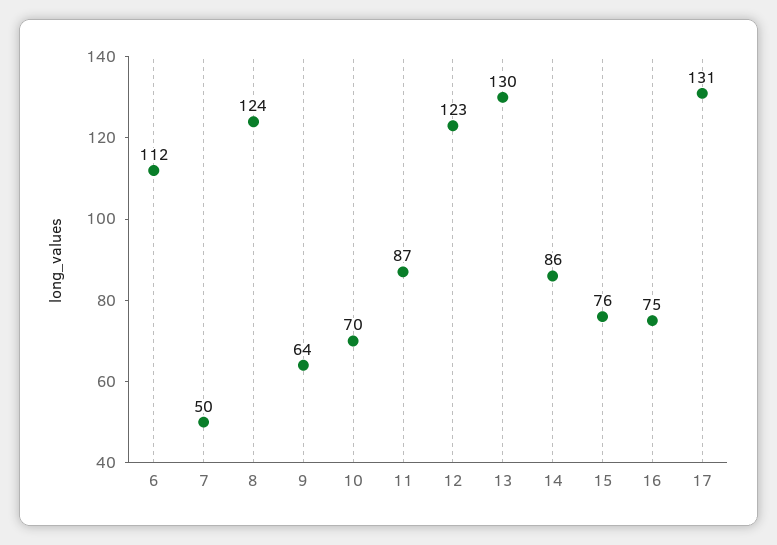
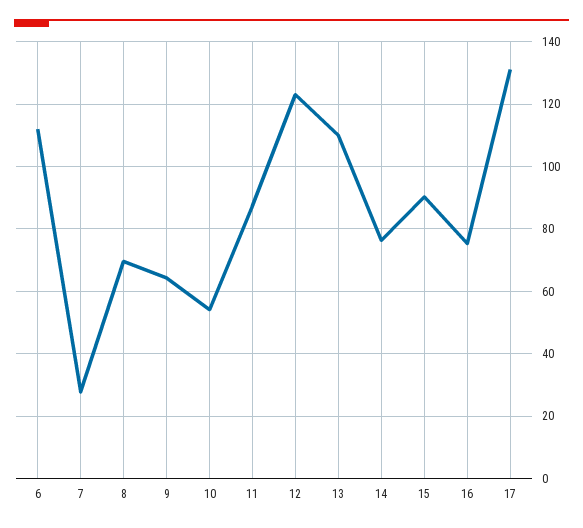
7: 50 -> 28
8: 124 -> 70
10: 70 -> 54
13: 130 -> 110
14: 86 -> 76
15: 76 -> 90

